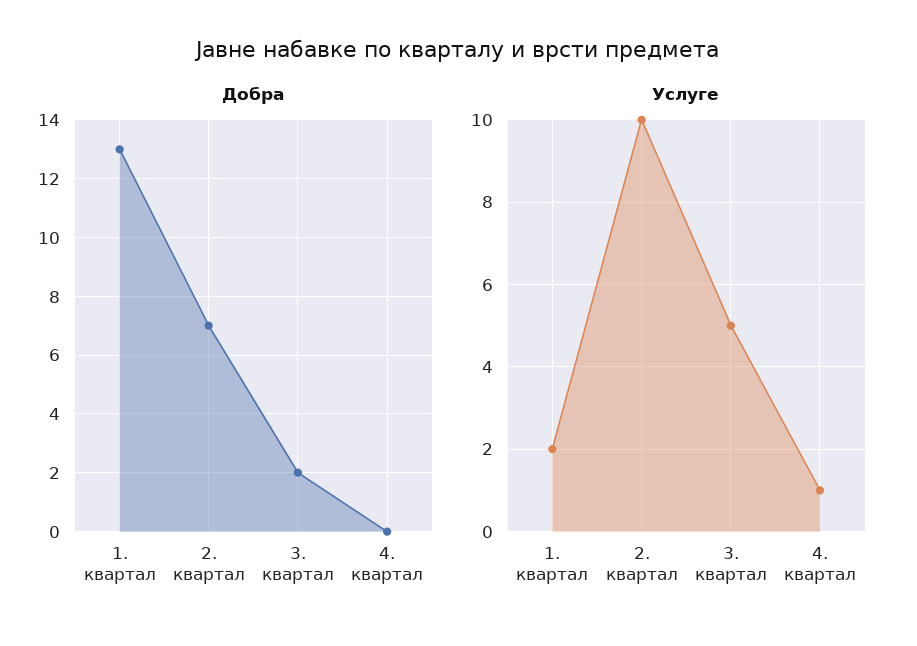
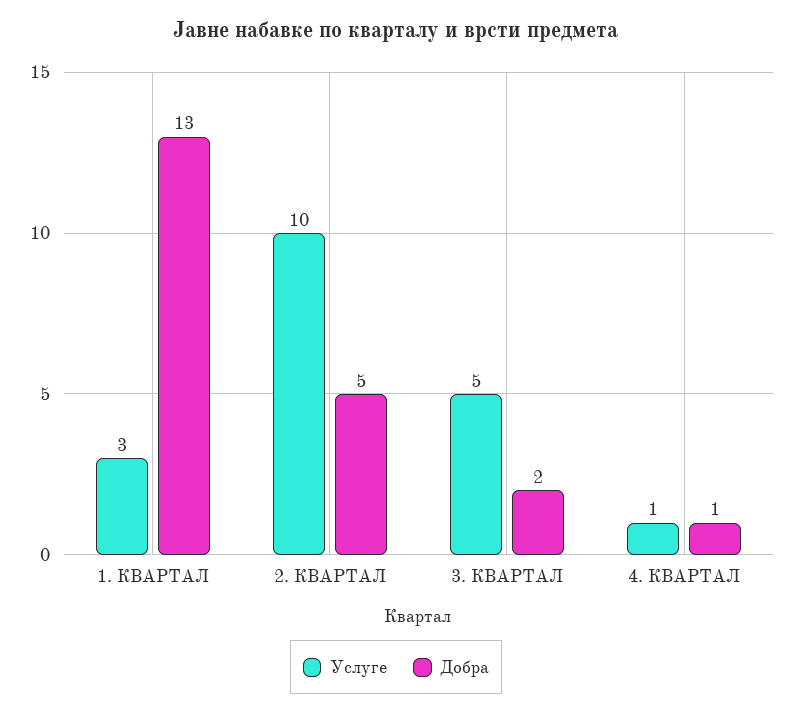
Добра, 2. квартал: 7 -> 5
Добра, 4. квартал: 0 -> 1
Услуге, 1. квартал: 2 -> 3

